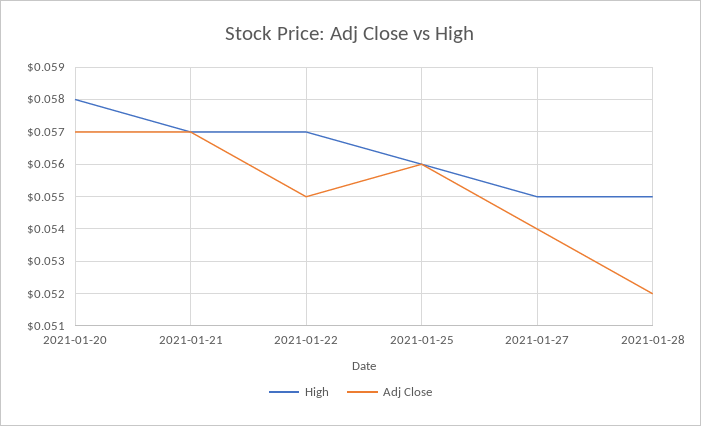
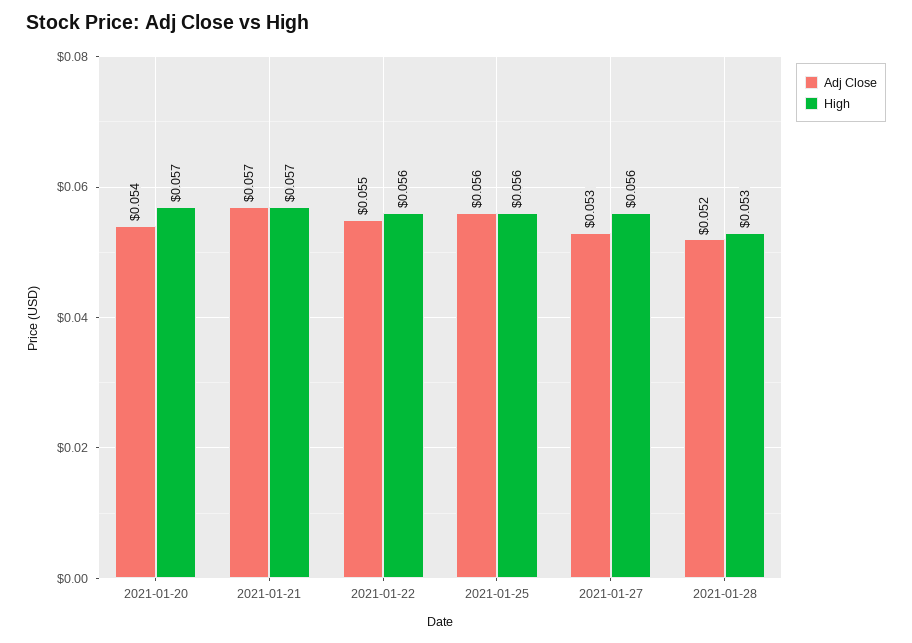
High, 2021-01-20: 0.058 -> 0.057
Adj Close, 2021-01-20: 0.057 -> 0.054
High, 2021-01-22: 0.057 -> 0.056
High, 2021-01-27: 0.055 -> 0.056
Adj Close, 2021-01-27: 0.054 -> 0.053
High, 2021-01-28: 0.055 -> 0.053

